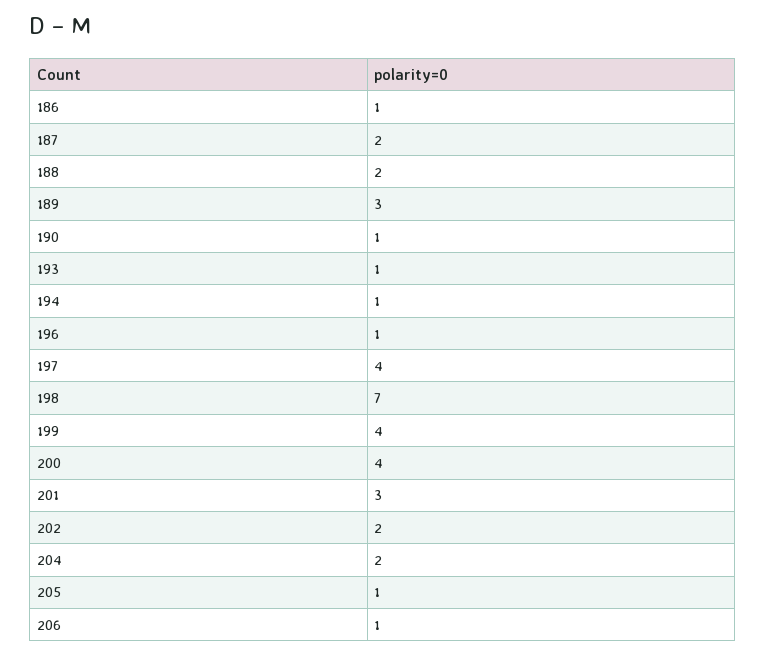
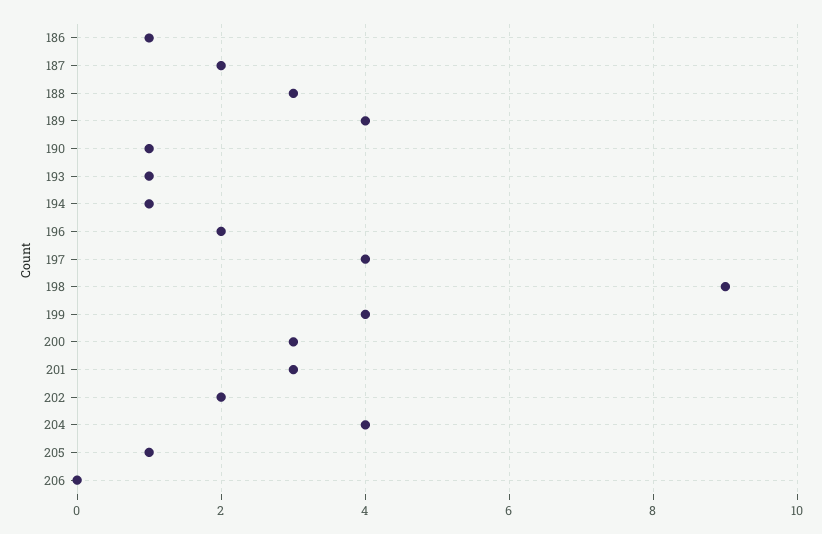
188: 2 -> 3
189: 3 -> 4
196: 1 -> 2
198: 7 -> 9
200: 4 -> 3
204: 2 -> 4
206: 1 -> 0

